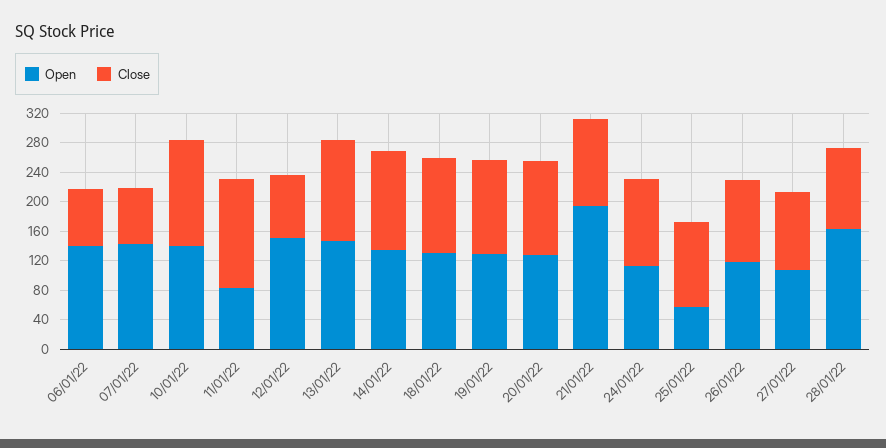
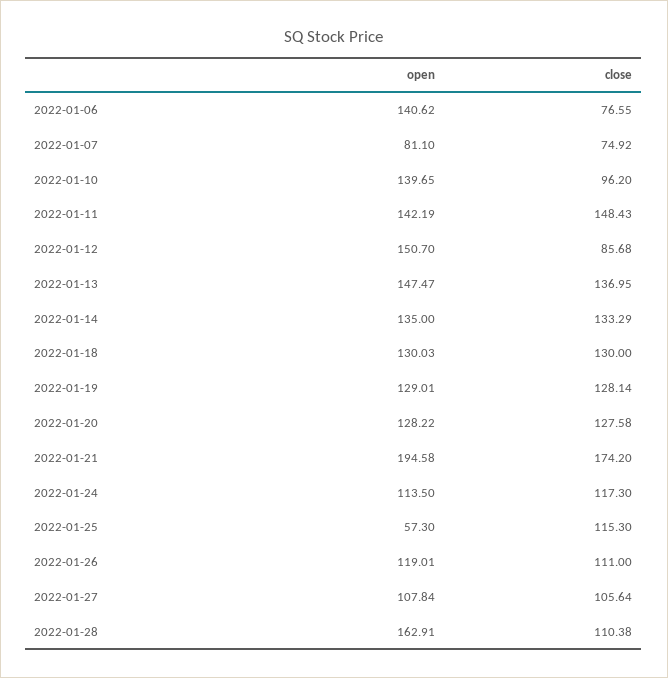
Open, 07/01/22: 140 -> 81.1
Close, 10/01/22: 140 -> 96.2
Open, 11/01/22: 80 -> 142.19
Close, 21/01/22: 120 -> 174.2

